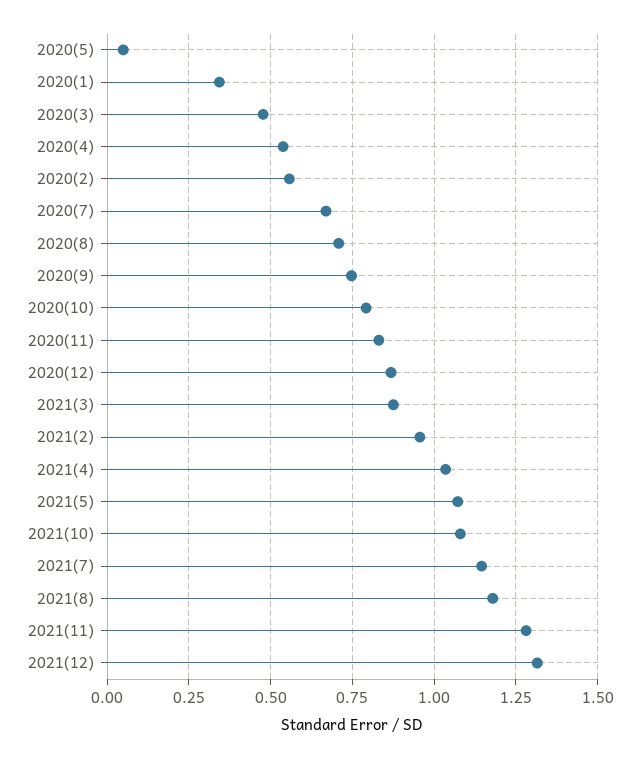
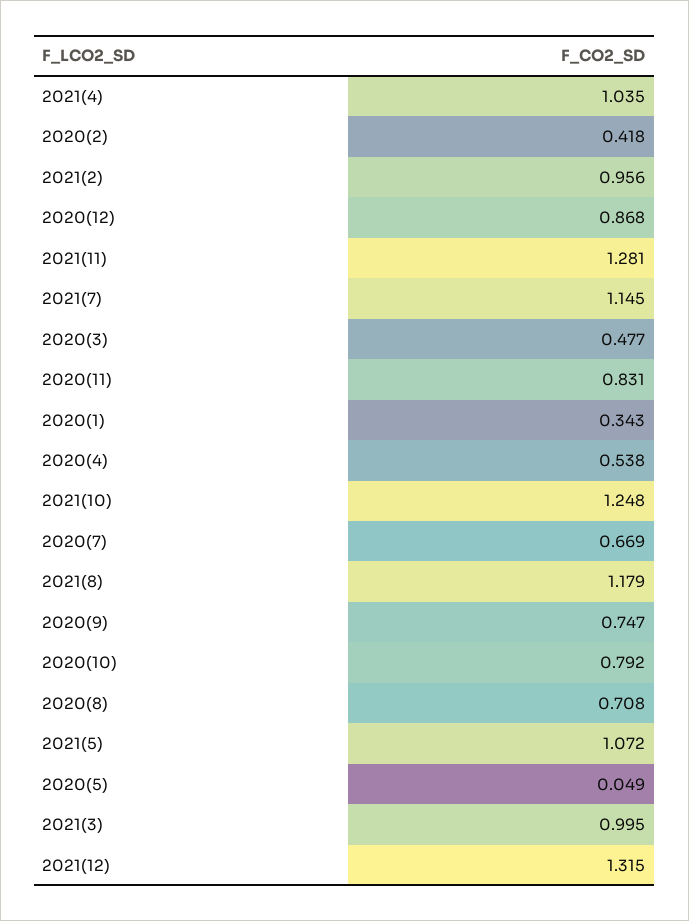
2020(2): 0.55 -> 0.418
2021(3): 0.875 -> 0.995
2021(10): 1.075 -> 1.248

